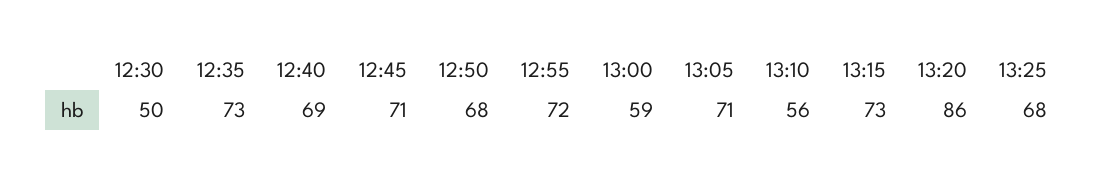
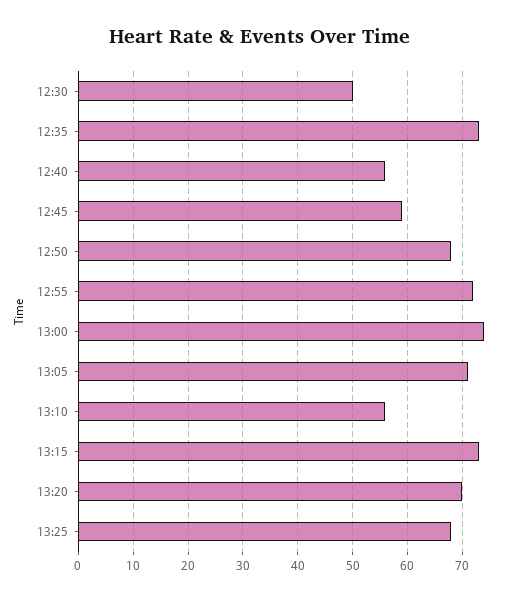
12:40: 69 -> 55
12:45: 71 -> 60
13:00: 59 -> 75
13:20: 86 -> 70

